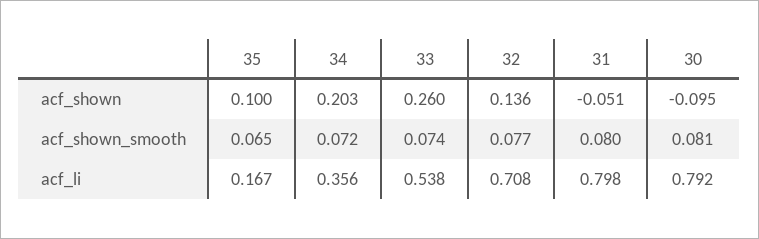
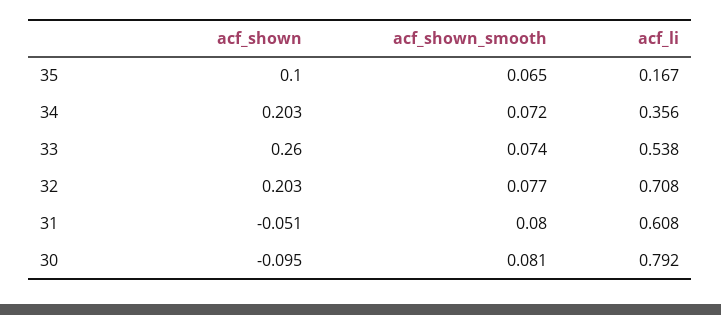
32, acf_shown: 0.136 -> 0.203
31, acf_li: 0.798 -> 0.608

